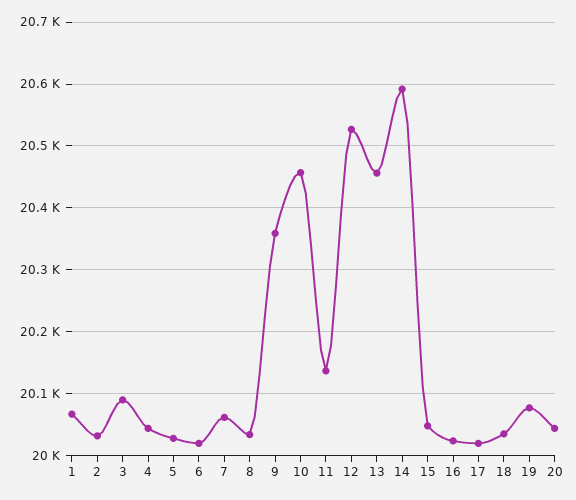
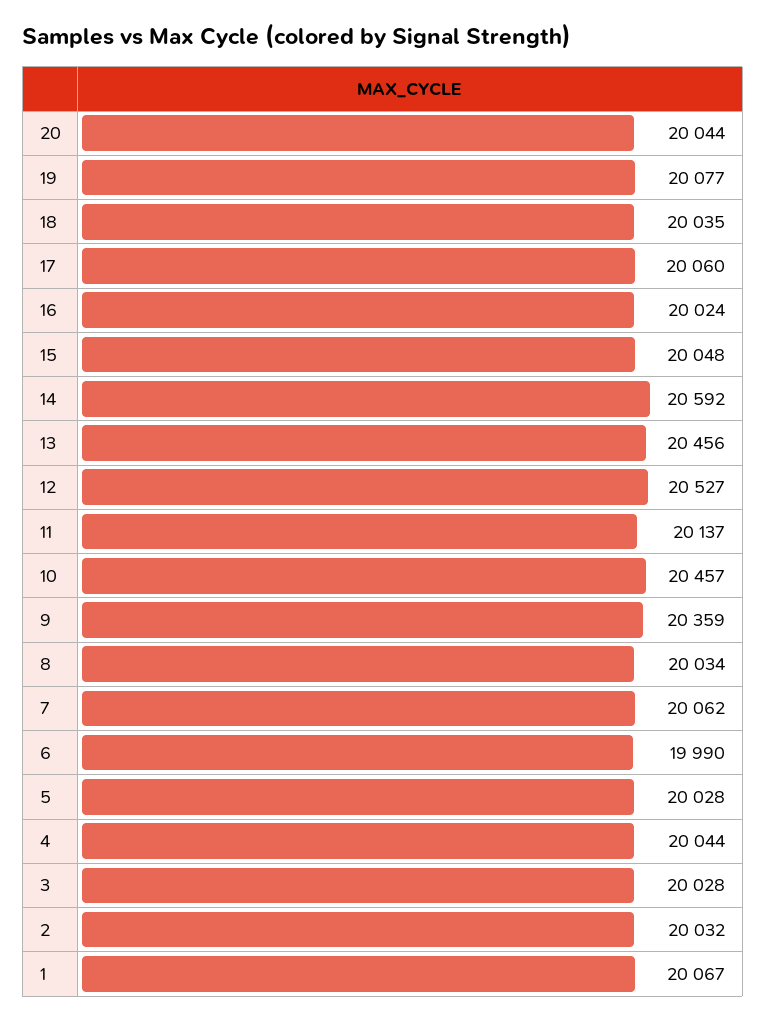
3: 20090 -> 20028
6: 20020 -> 19990
17: 20020 -> 20060

